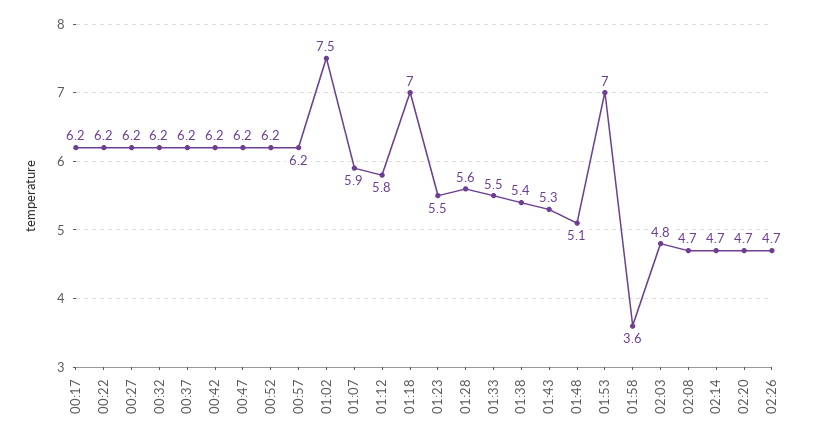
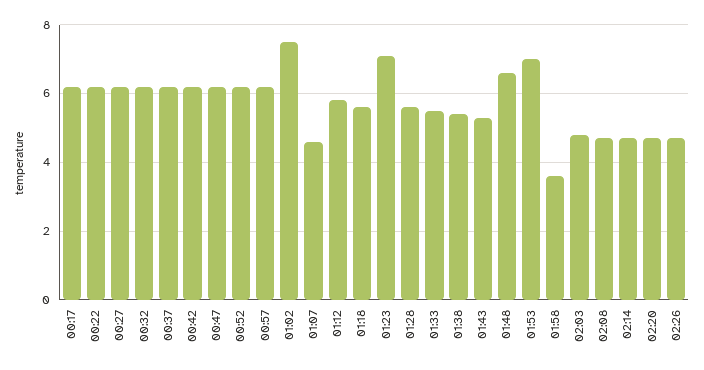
01:07: 5.9 -> 4.5
01:18: 7 -> 5.5
01:23: 5.5 -> 7
01:48: 5.1 -> 6.5

